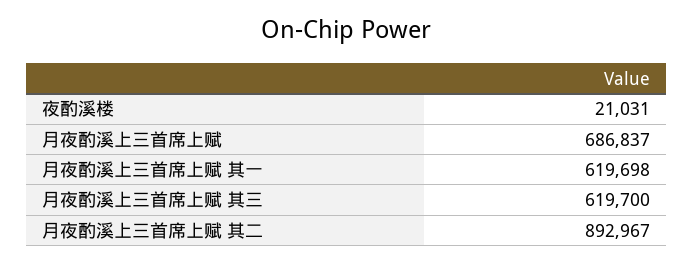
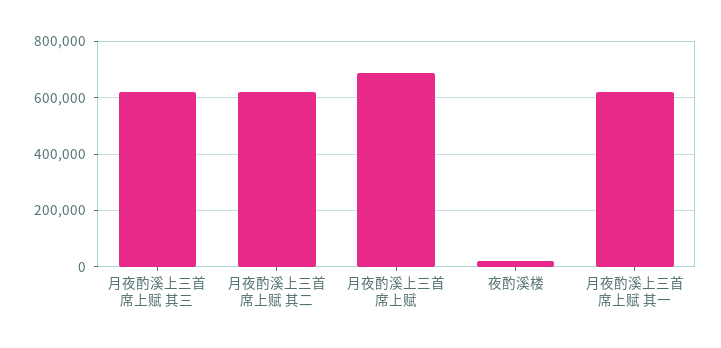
月夜酌溪上三首席上赋 其二: 892967 -> 625000

